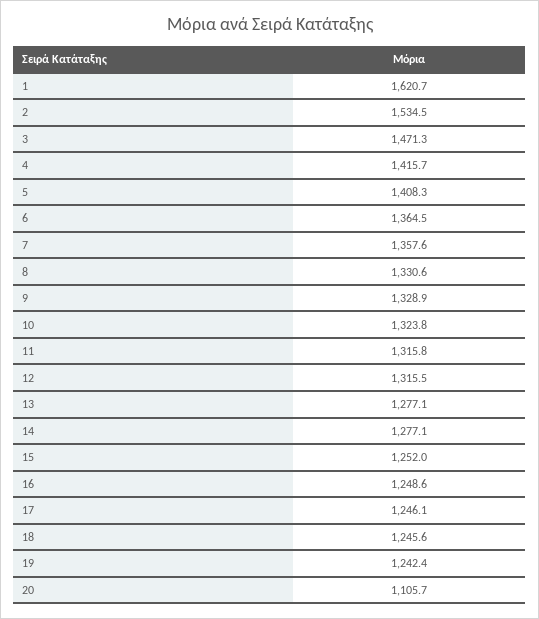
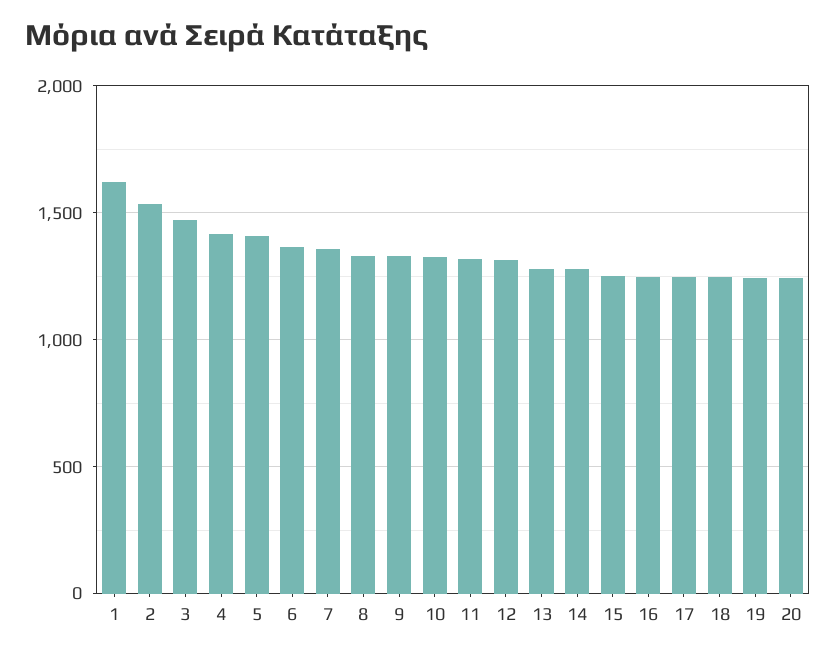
20: 1105.7 -> 1250

